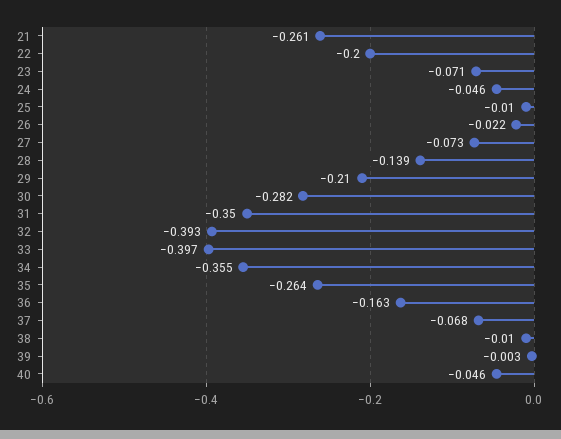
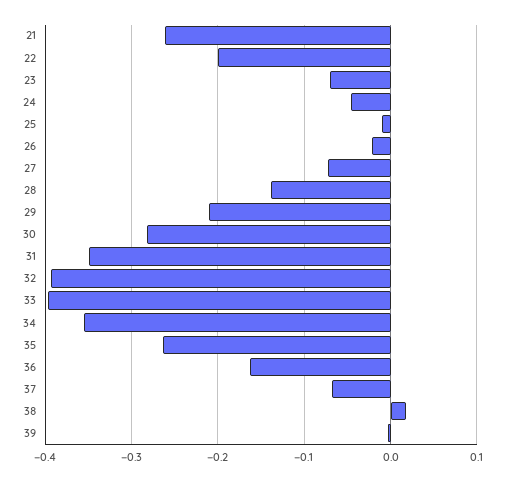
38: -0.01 -> 0.02
40: -0.046 -> none

